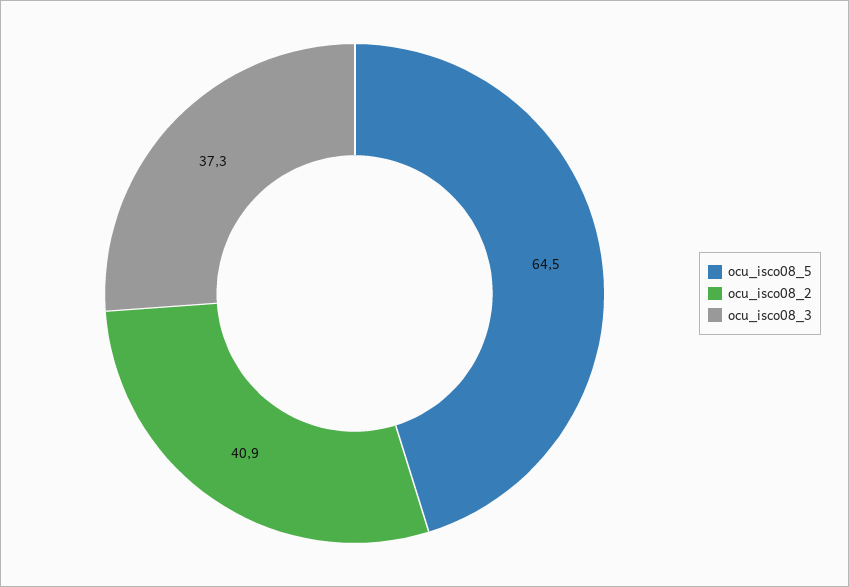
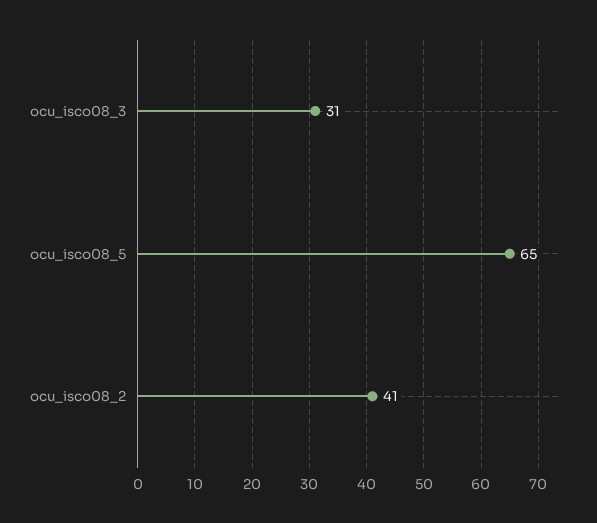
ocu_isco08_3: 37.3 -> 31

